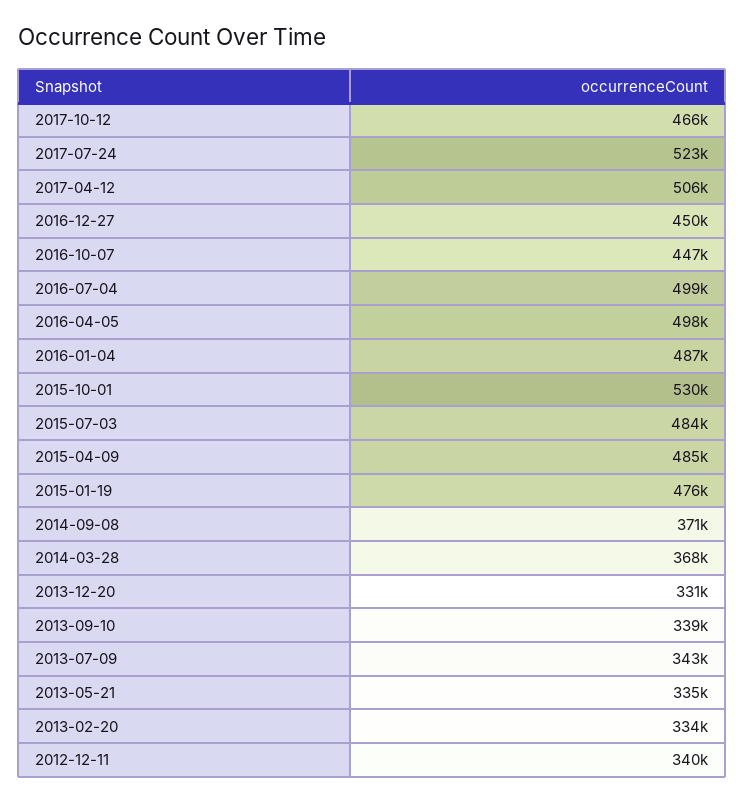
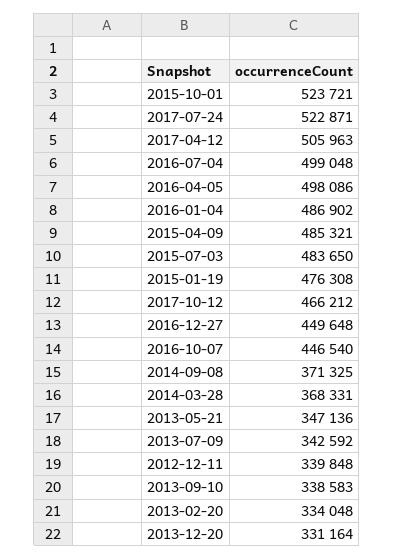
2015-10-01: 530000 -> 523721
2013-05-21: 335000 -> 347136

